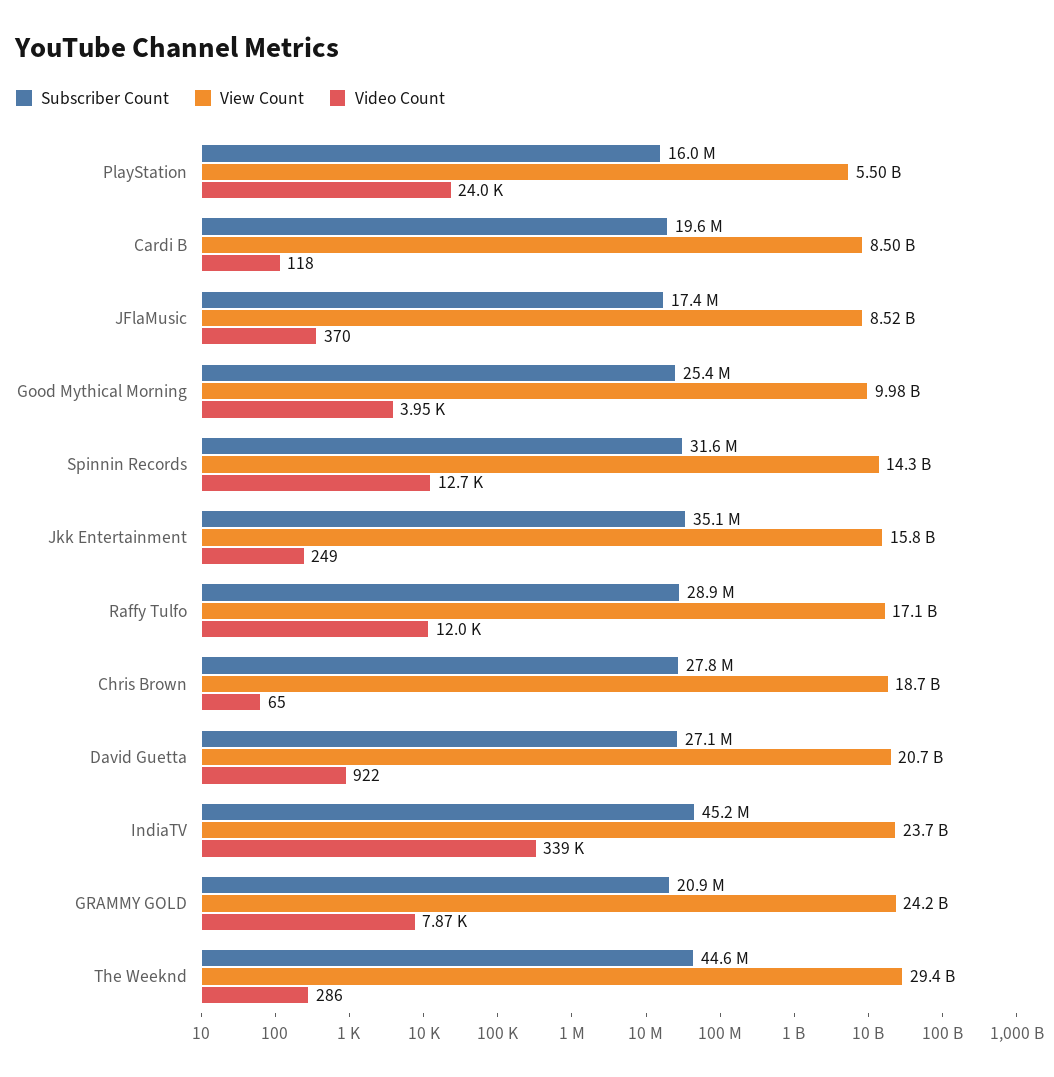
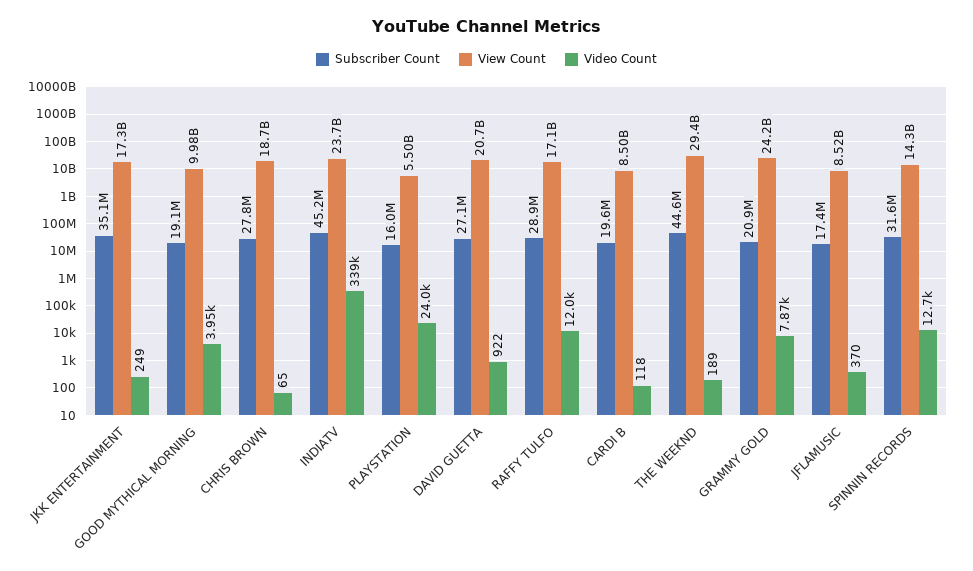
Subscriber Count, Good Mythical Morning: 25400000 -> 19100000
View Count, Jkk Entertainment: 15800000000 -> 17300000000
Video Count, The Weeknd: 286 -> 189

